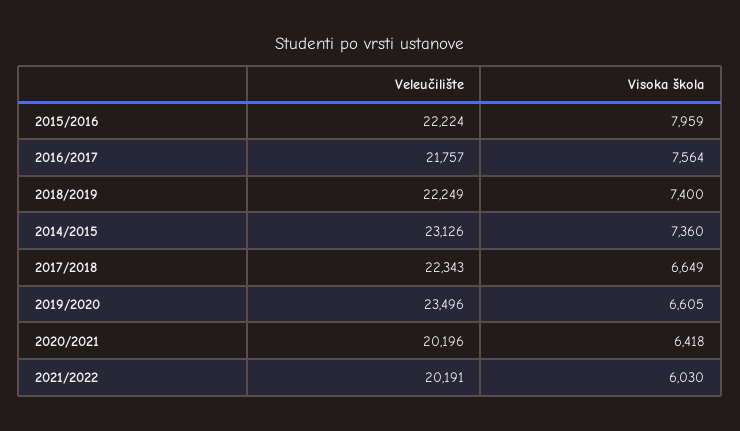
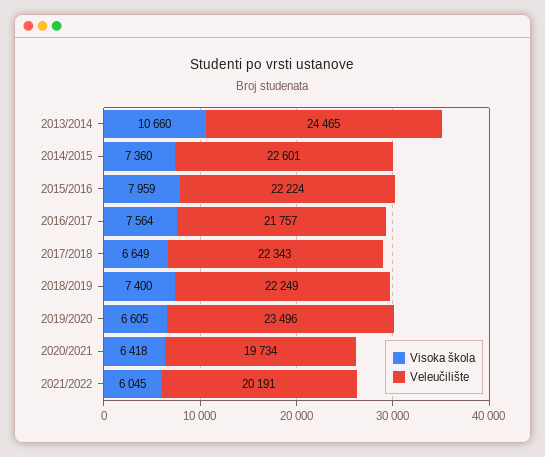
Veleučilište, 2014/2015: 23126 -> 22601
Veleučilište, 2020/2021: 20196 -> 19734
Visoka škola, 2021/2022: 6030 -> 6045
Visoka škola, 2013/2014: none -> 10660
Veleučilište, 2013/2014: none -> 24465

